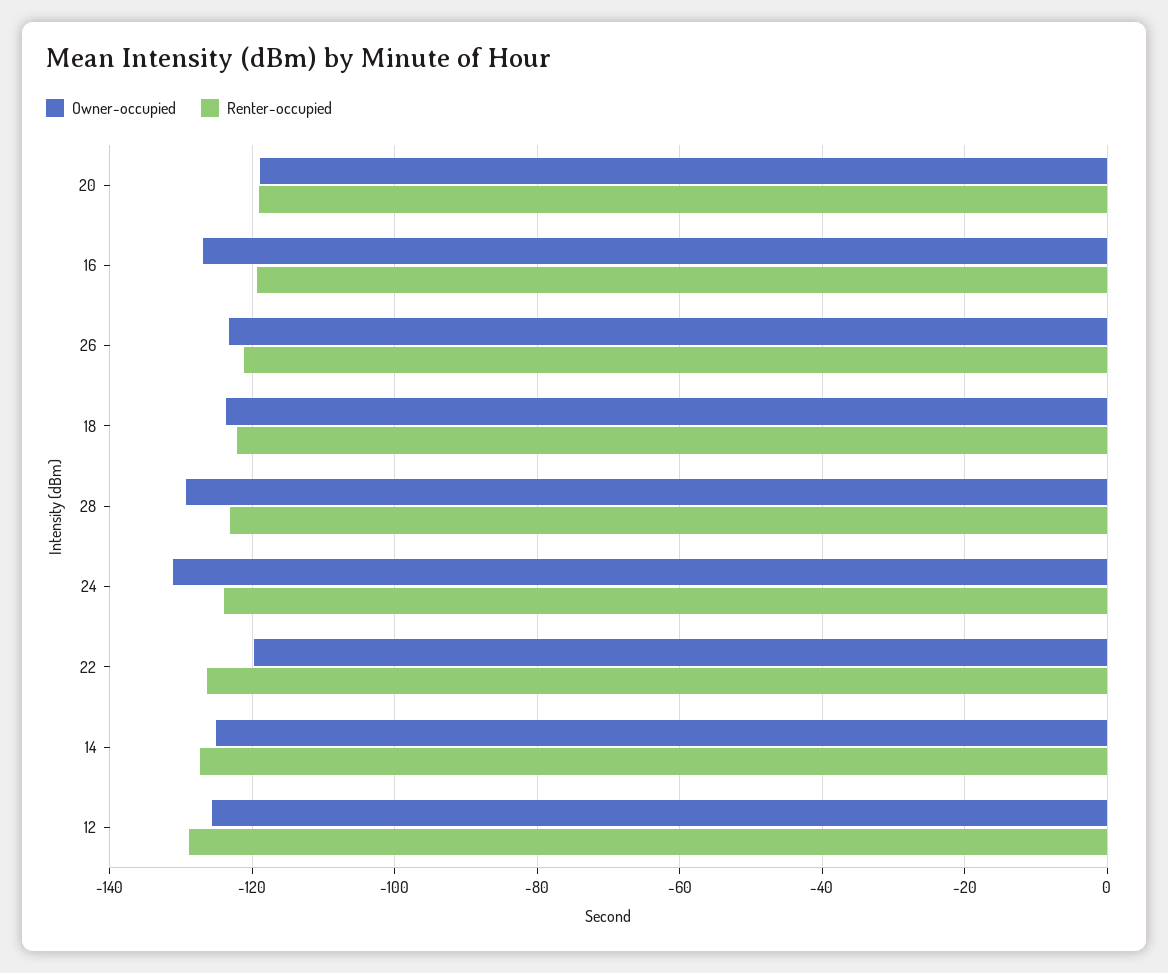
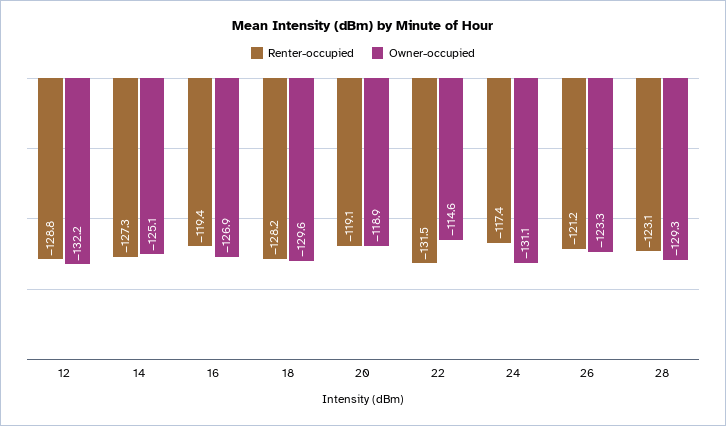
Owner-occupied, 18: -124 -> -129.6
Renter-occupied, 18: -122 -> -128.2
Renter-occupied, 24: -124 -> -117.4
Owner-occupied, 22: -120 -> -114.6
Renter-occupied, 22: -126 -> -131.5
Owner-occupied, 12: -126 -> -132.2

